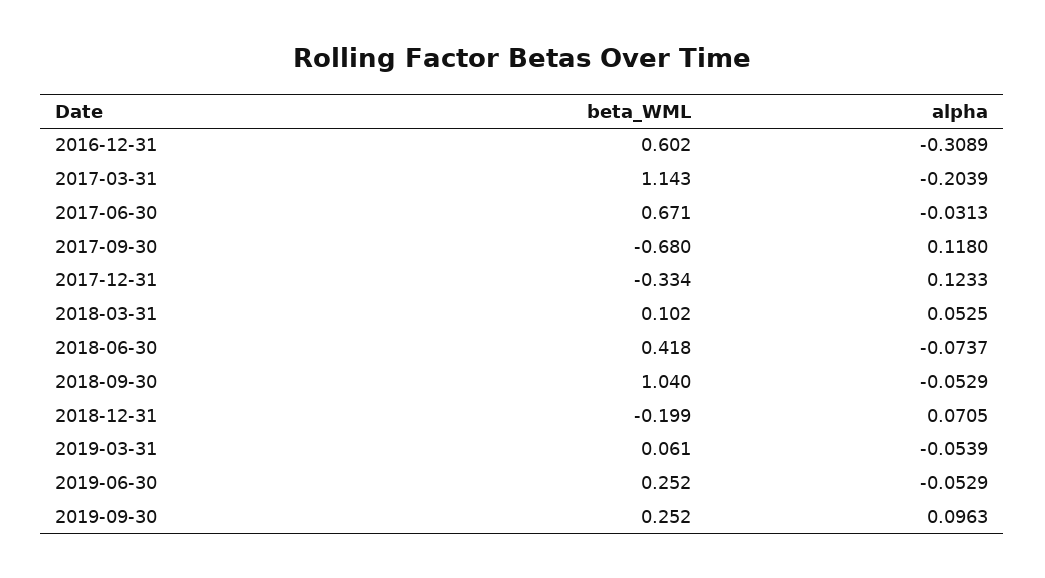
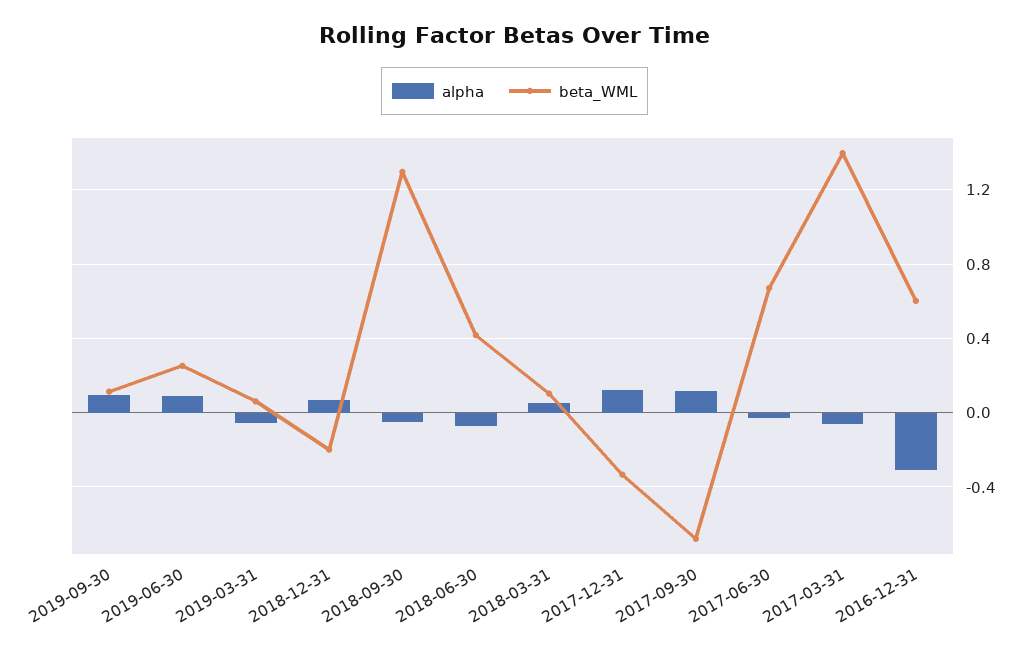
beta_WML, 2017-03-31: 1.143 -> 1.4
alpha, 2017-03-31: -0.2039 -> -0.05
beta_WML, 2018-09-30: 1.04 -> 1.3
alpha, 2019-06-30: -0.0529 -> 0.1
beta_WML, 2019-09-30: 0.252 -> 0.1

